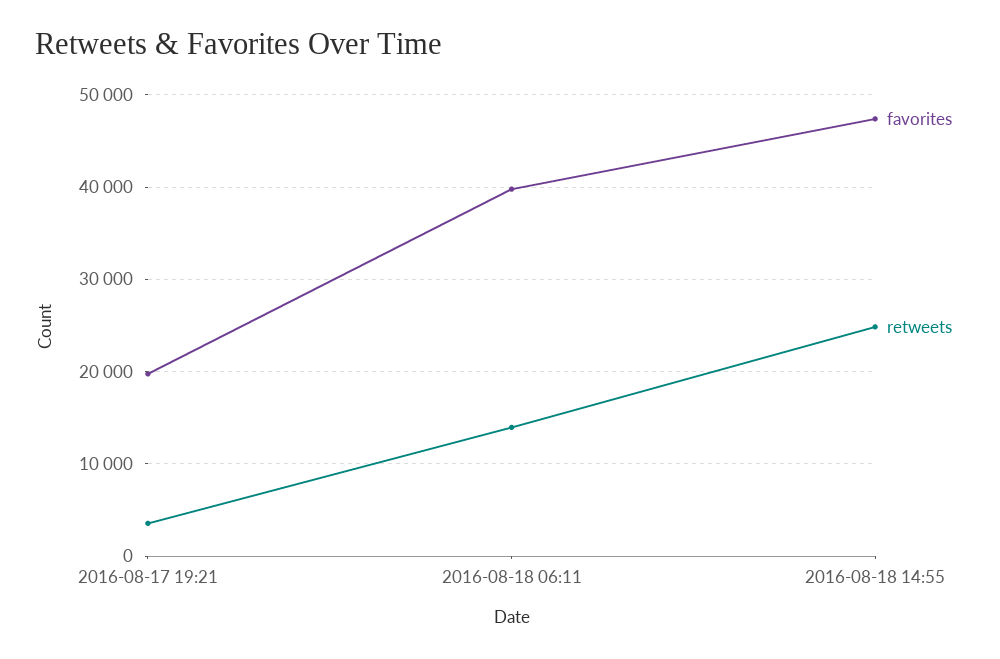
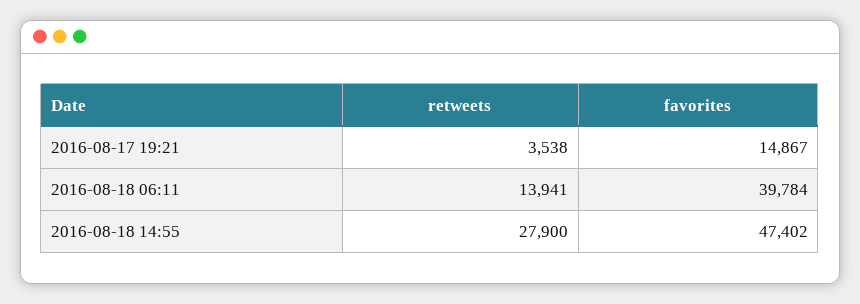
favorites, 2016-08-17 19:21: 20000 -> 14867
retweets, 2016-08-18 14:55: 25000 -> 27900

